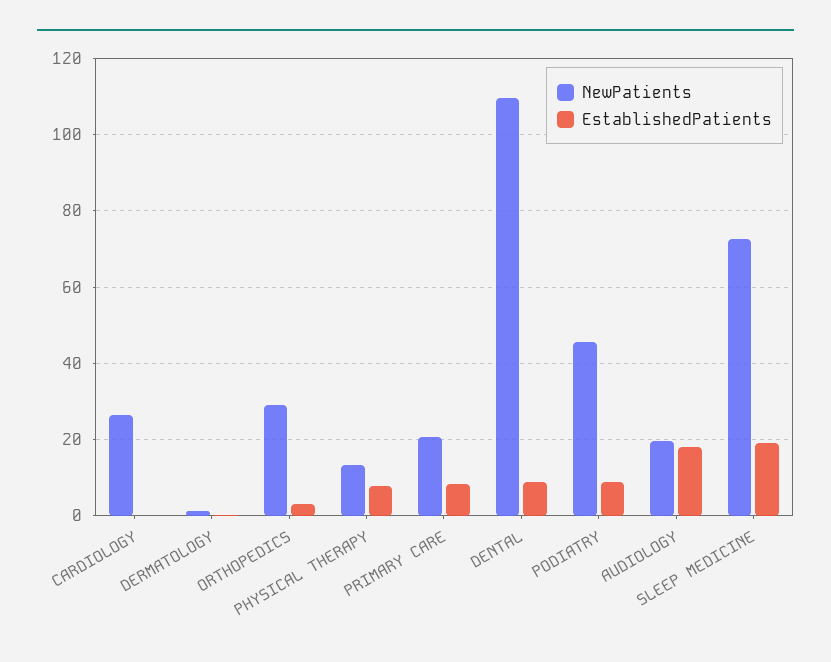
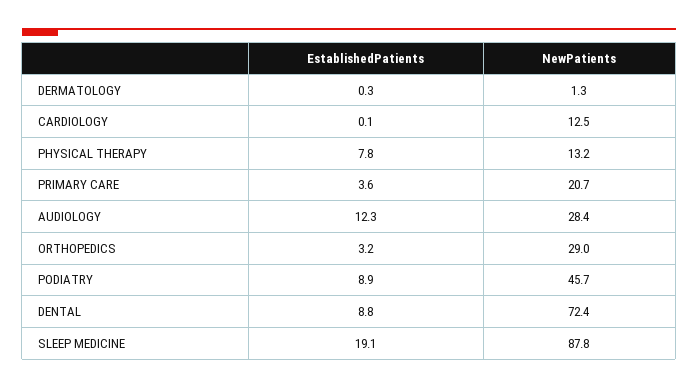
NewPatients, CARDIOLOGY: 26 -> 12.5
EstablishedPatients, PRIMARY CARE: 8 -> 3.6
NewPatients, DENTAL: 110 -> 72.4
NewPatients, AUDIOLOGY: 20 -> 28.4
EstablishedPatients, AUDIOLOGY: 18 -> 12.3
NewPatients, SLEEP MEDICINE: 72 -> 87.8

